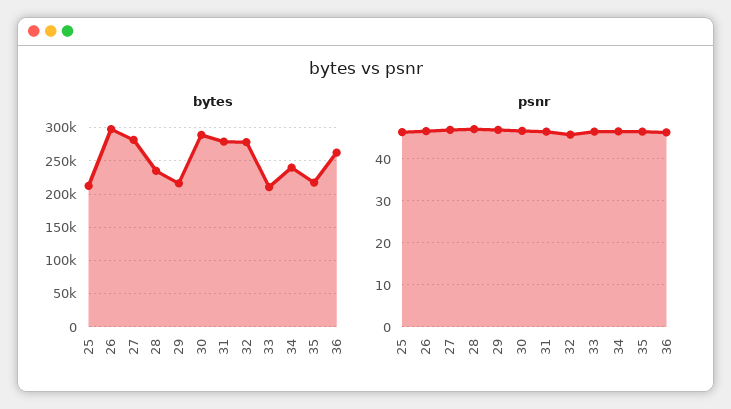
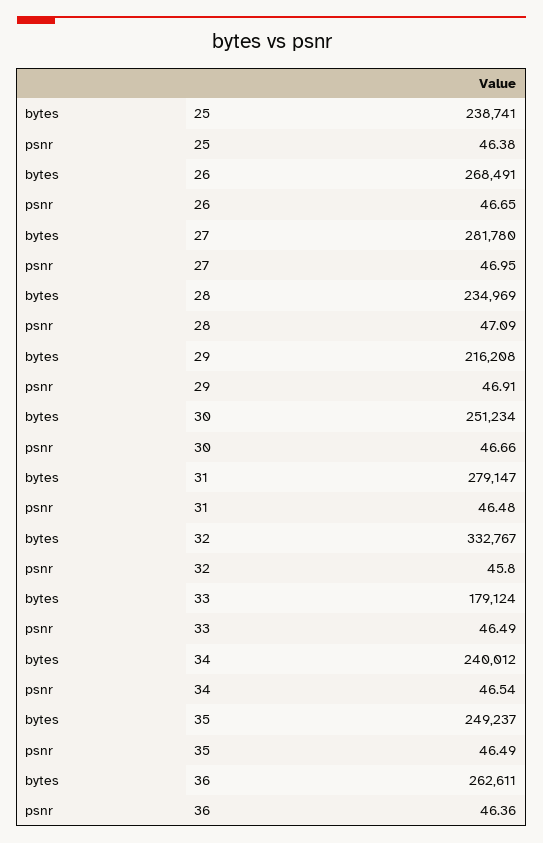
bytes, 25: 210000 -> 238741
bytes, 26: 300000 -> 268491
bytes, 30: 290000 -> 251234
bytes, 32: 280000 -> 332767
bytes, 33: 210000 -> 179124
bytes, 35: 220000 -> 249237

